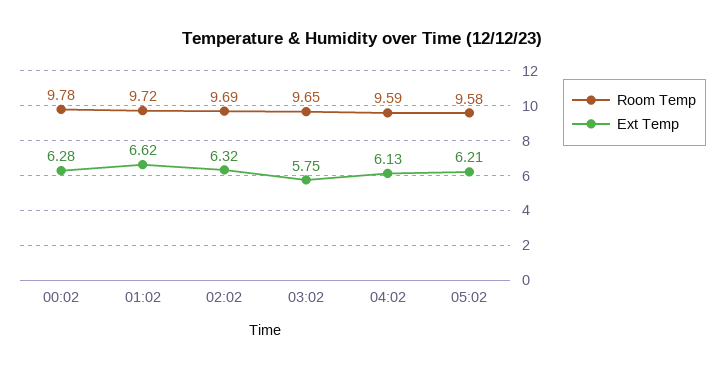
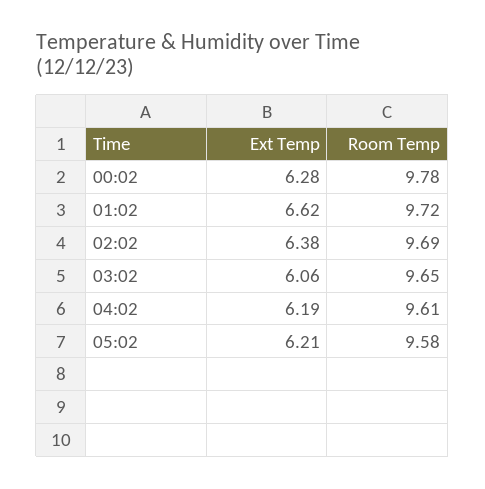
Ext Temp, 02:02: 6.32 -> 6.38
Ext Temp, 03:02: 5.75 -> 6.06
Room Temp, 04:02: 9.59 -> 9.61
Ext Temp, 04:02: 6.13 -> 6.19

